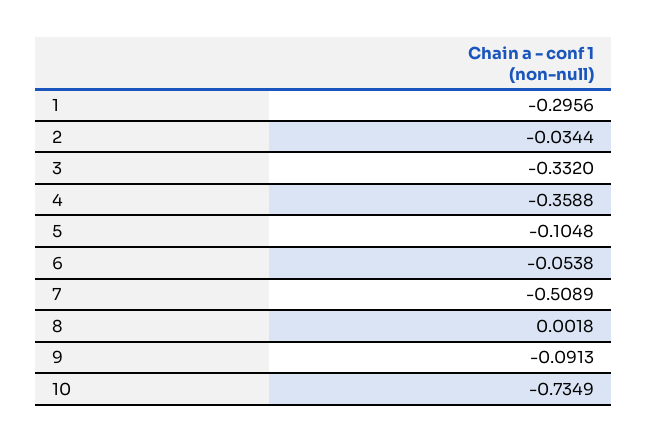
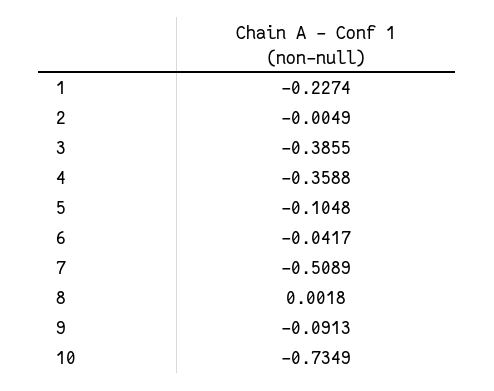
1: -0.2956 -> -0.2274
2: -0.0344 -> -0.0049
3: -0.332 -> -0.3855
6: -0.0538 -> -0.0417

